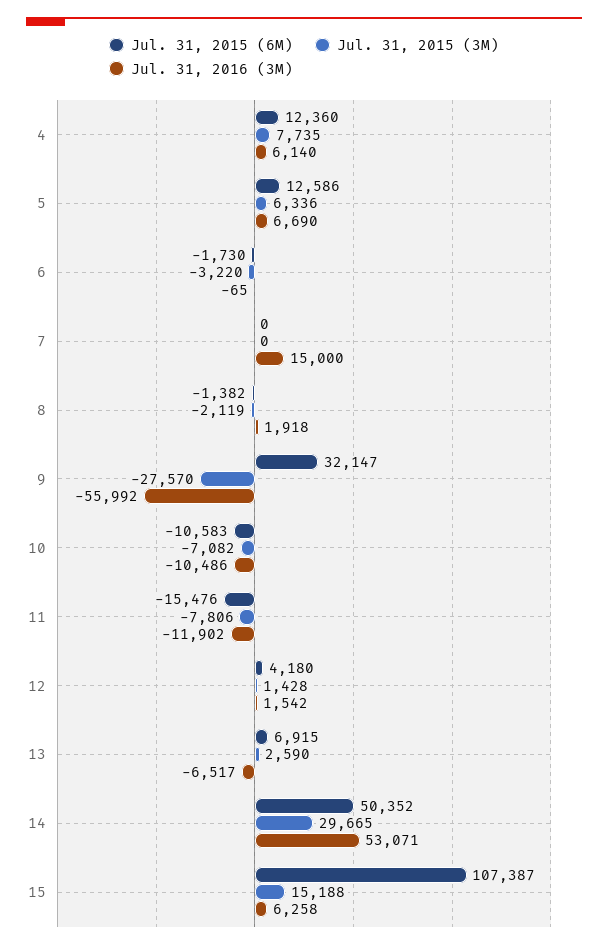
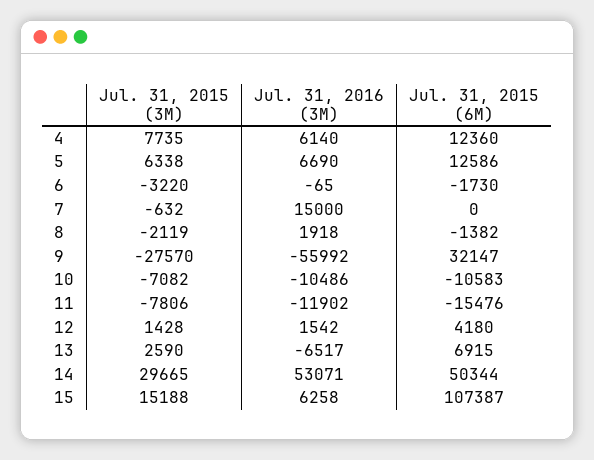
Jul. 31, 2015 (3M), 5: 6336 -> 6338
Jul. 31, 2015 (3M), 7: 0 -> -632
Jul. 31, 2015 (6M), 14: 50352 -> 50344

